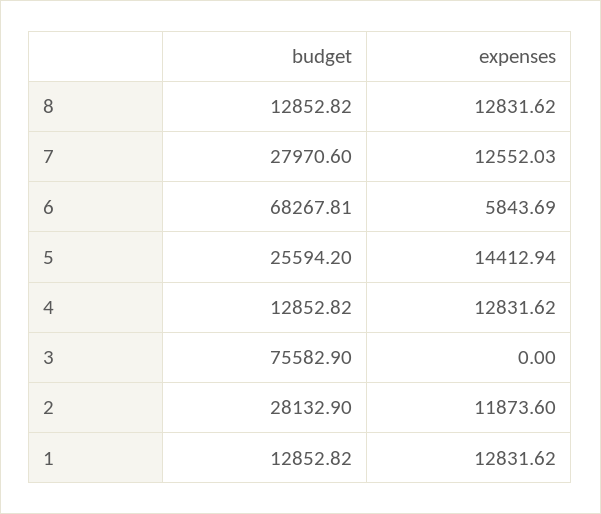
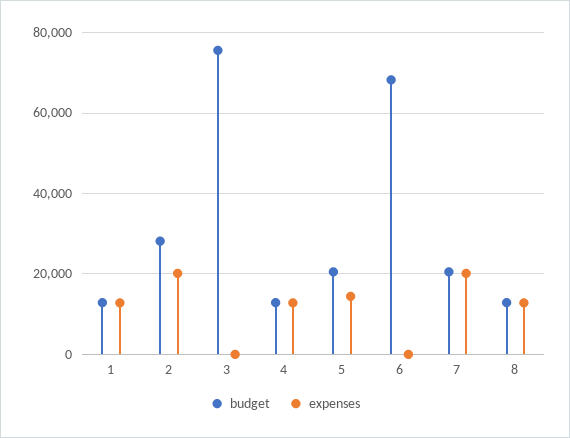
budget, 7: 27970.6 -> 20000
expenses, 7: 12552.03 -> 20000
expenses, 6: 5843.69 -> 0
budget, 5: 25594.2 -> 20000
expenses, 2: 11873.6 -> 20000

